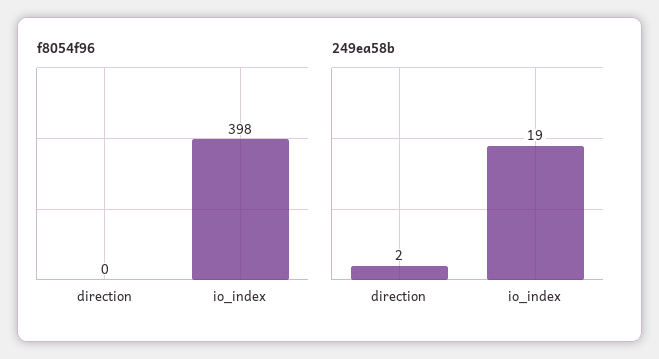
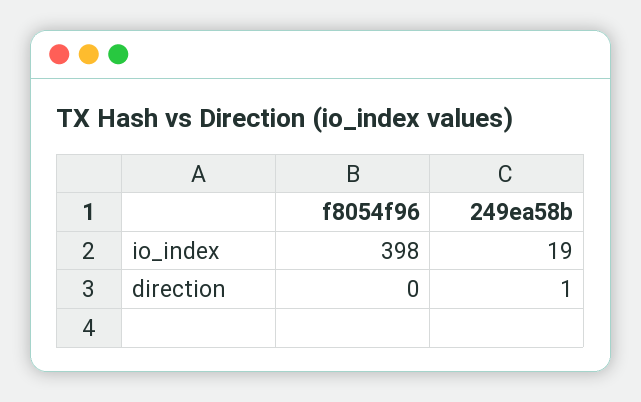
249ea58b, direction: 2 -> 1

